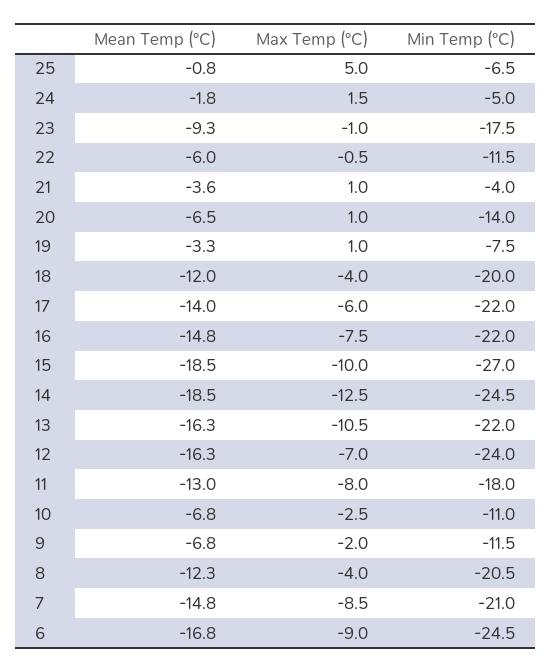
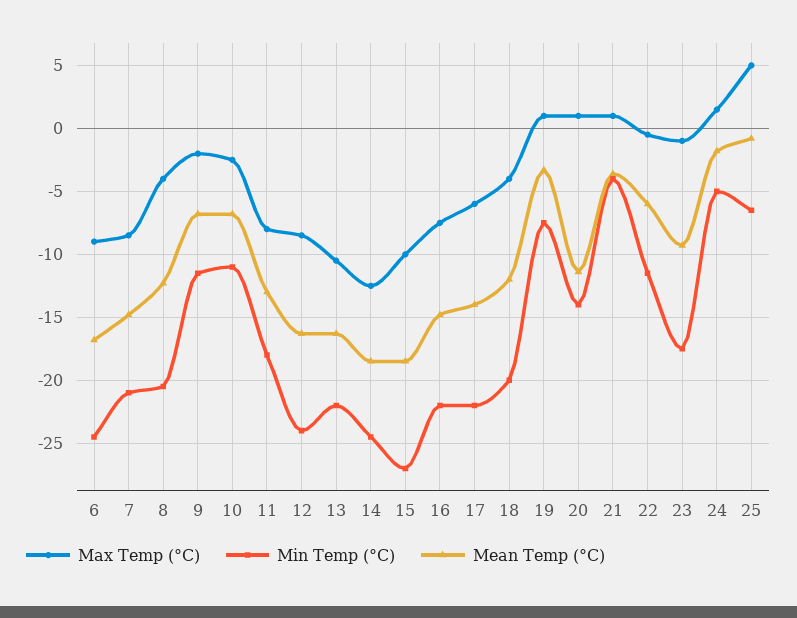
Mean Temp (°C), 20: -6.5 -> -11.5
Max Temp (°C), 12: -7 -> -8.5

